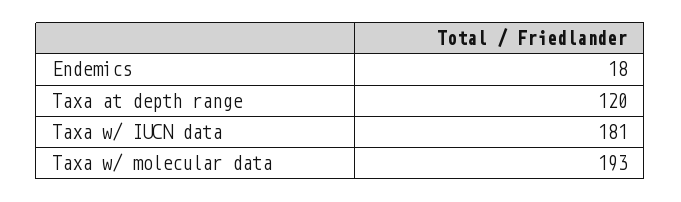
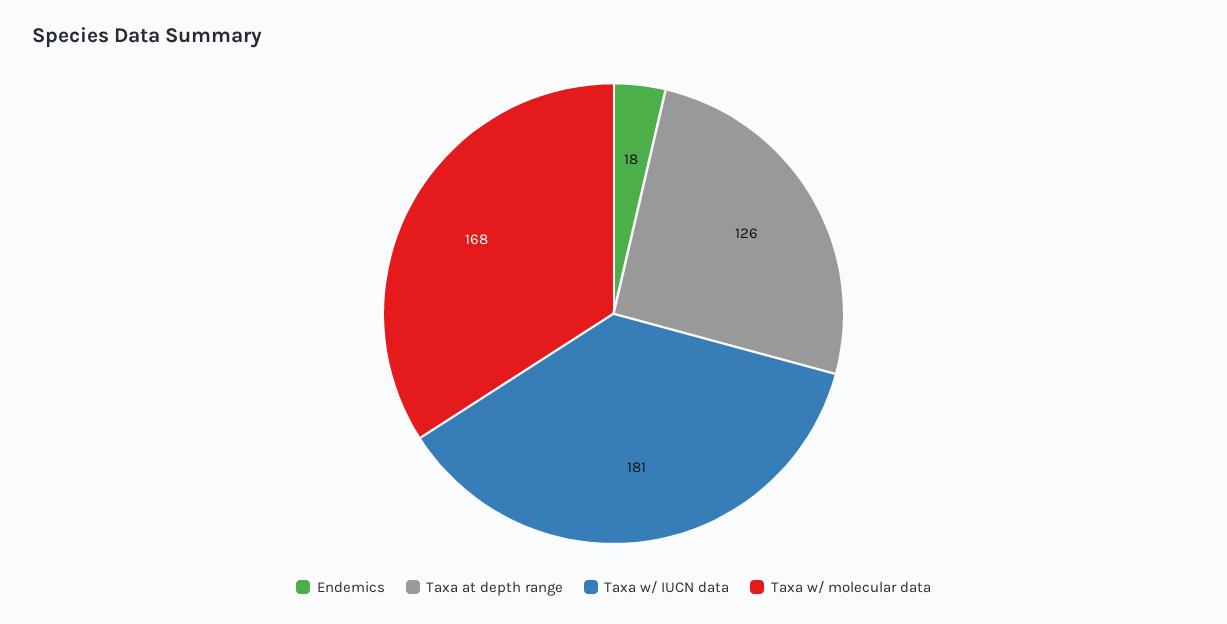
Taxa at depth range: 120 -> 126
Taxa w/ molecular data: 193 -> 168

